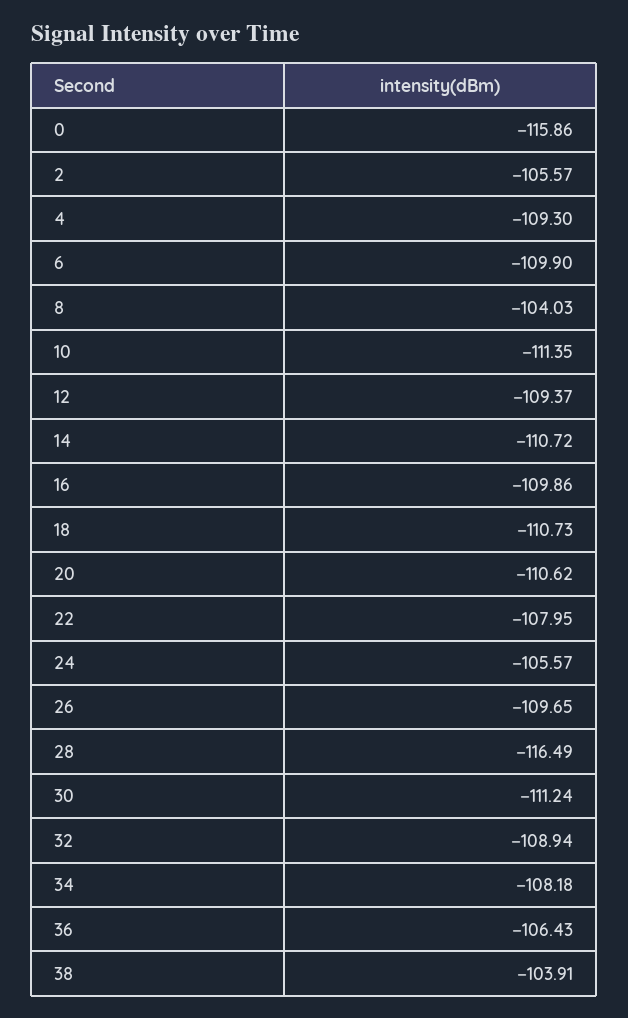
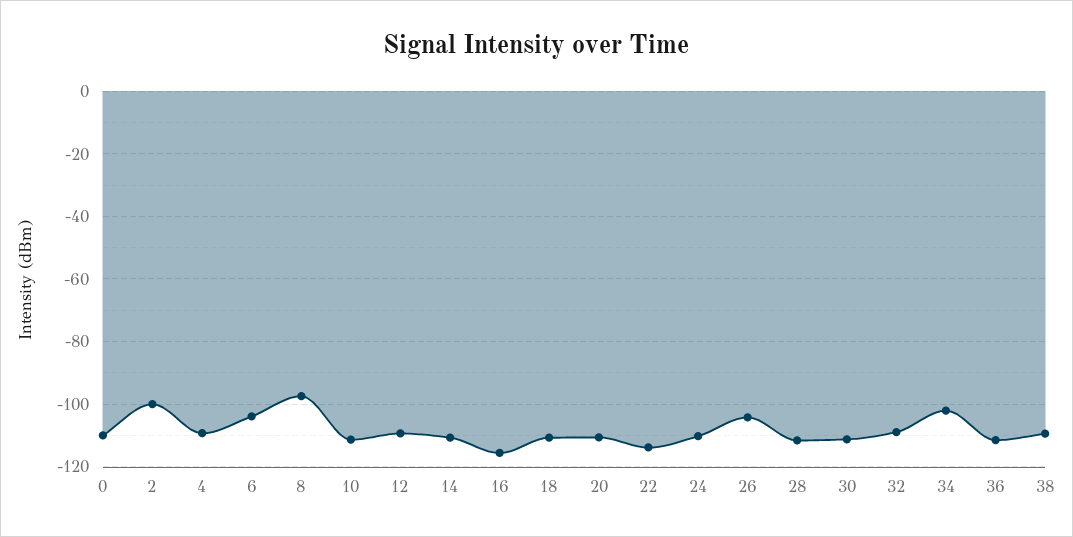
0: -115.86 -> -110
2: -105.57 -> -100
6: -109.9 -> -104
8: -104.03 -> -98
16: -109.86 -> -116
22: -107.95 -> -114
24: -105.57 -> -110
26: -109.65 -> -104
28: -116.49 -> -112
34: -108.18 -> -102
36: -106.43 -> -112
38: -103.91 -> -110

